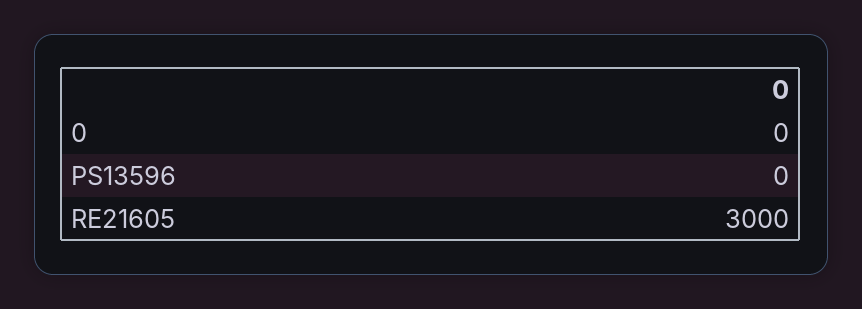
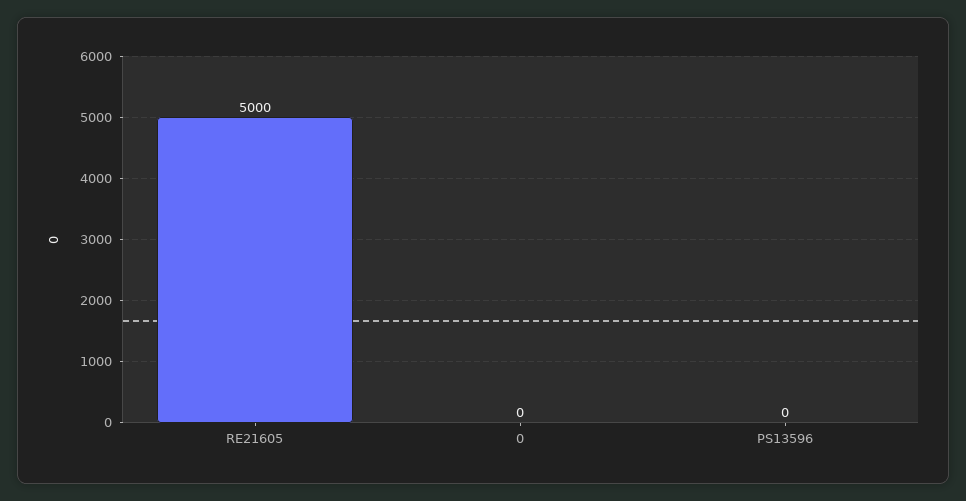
RE21605: 3000 -> 5000

